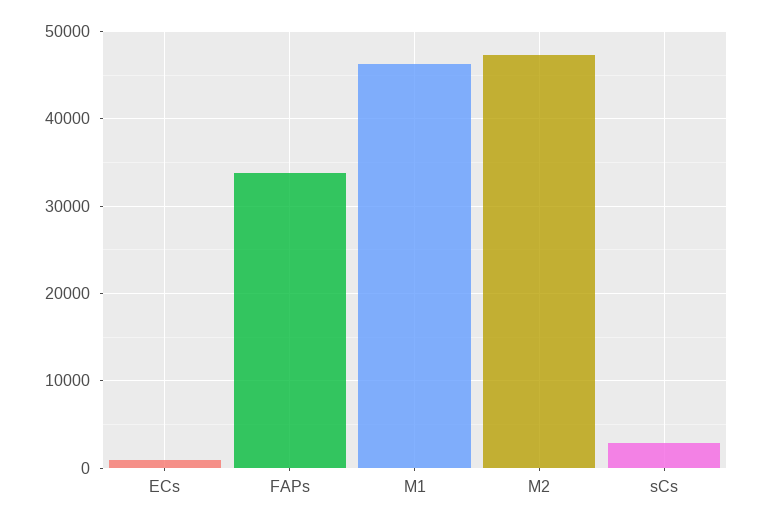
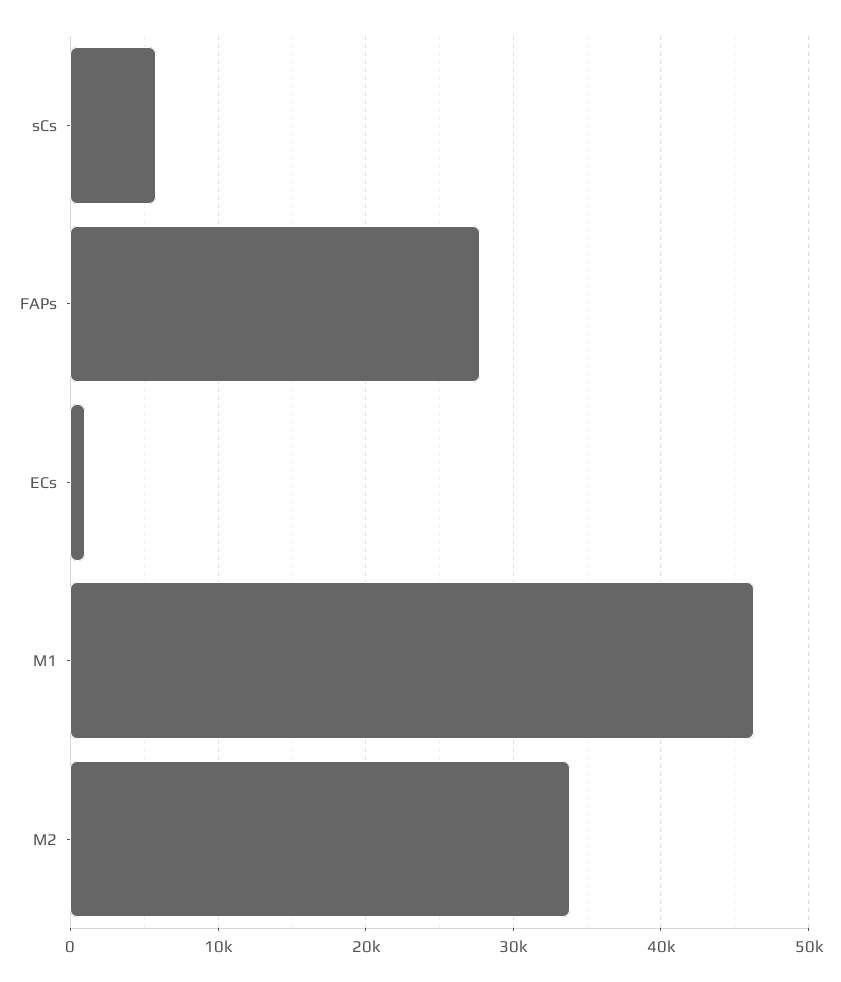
FAPs: 34000 -> 28000
M2: 47000 -> 34000
sCs: 3000 -> 6000

